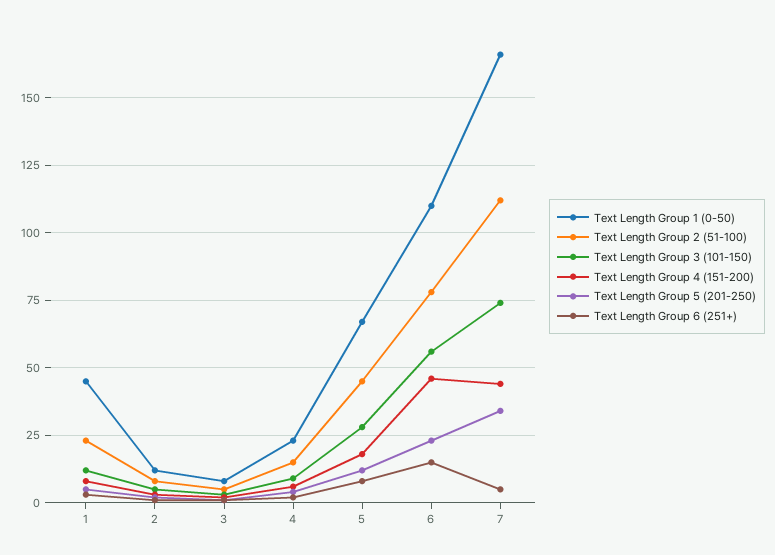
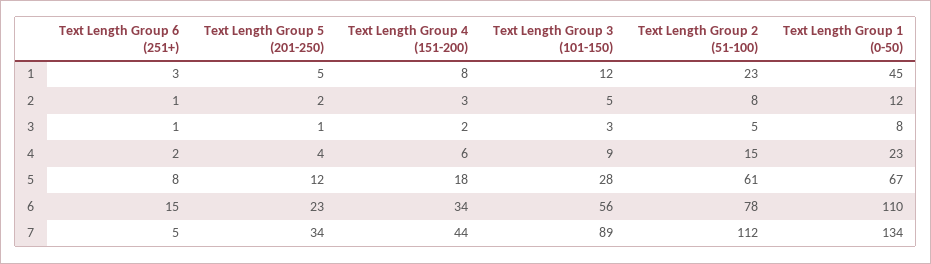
Text Length Group 2 (51-100), 5: 45 -> 61
Text Length Group 4 (151-200), 6: 45 -> 34
Text Length Group 1 (0-50), 7: 165 -> 134
Text Length Group 3 (101-150), 7: 75 -> 89

